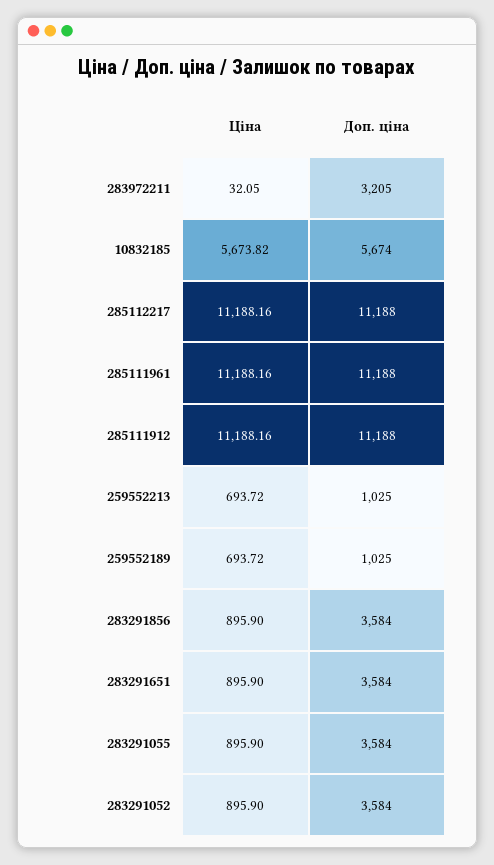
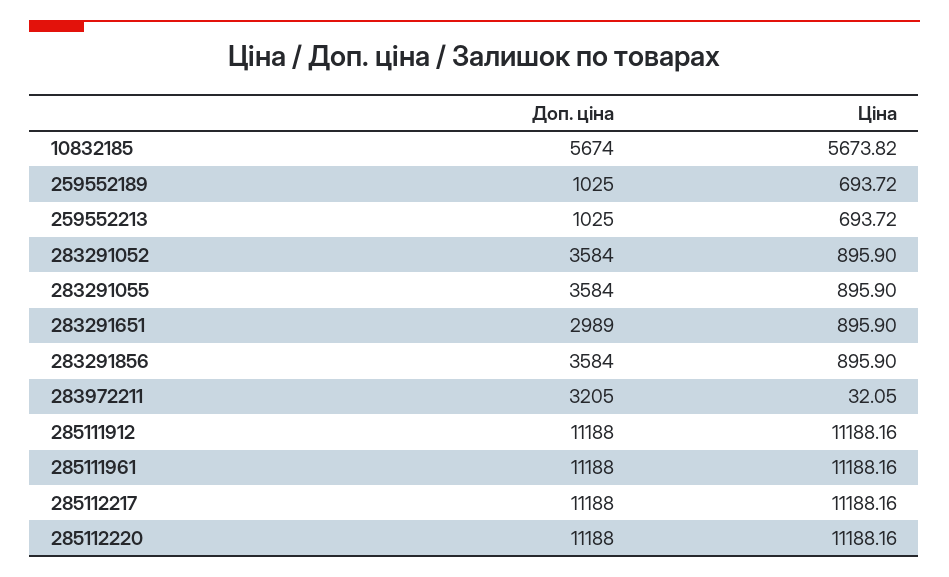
Доп. ціна, 283291651: 3584 -> 2989
Доп. ціна, 285112220: none -> 11188
Ціна, 285112220: none -> 11188.16

